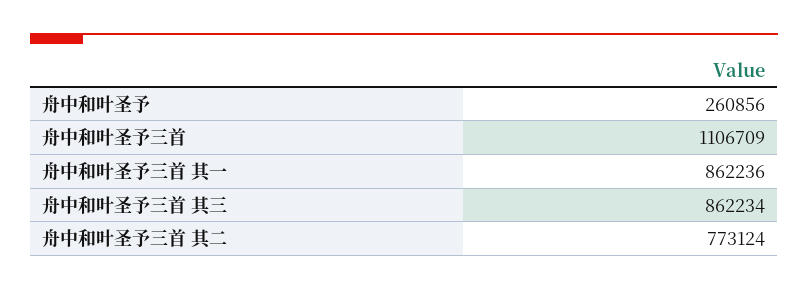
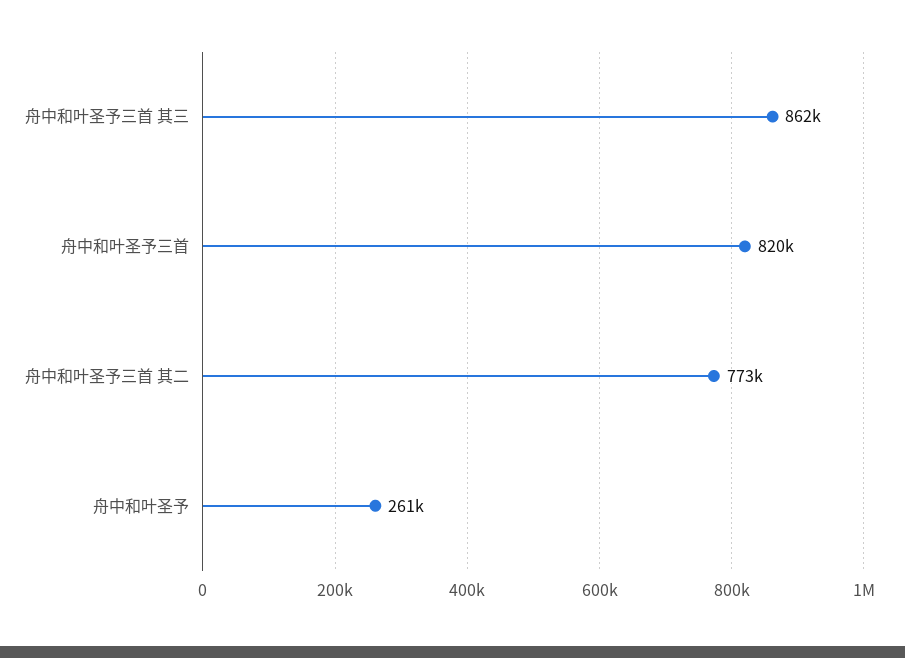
舟中和叶圣予三首: 1106709 -> 820000
舟中和叶圣予三首 其一: 862236 -> none

